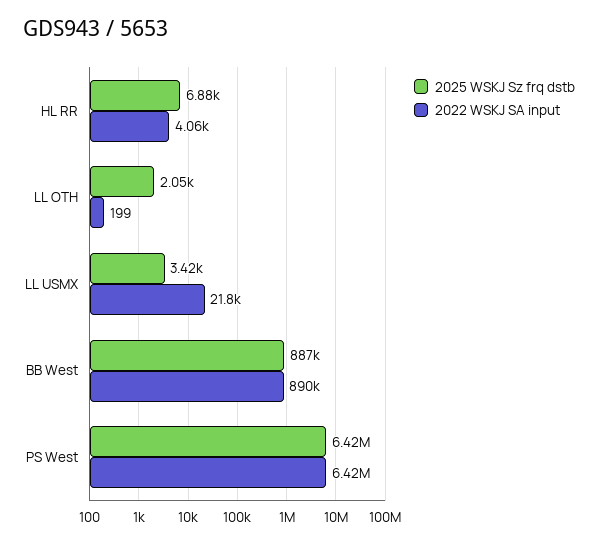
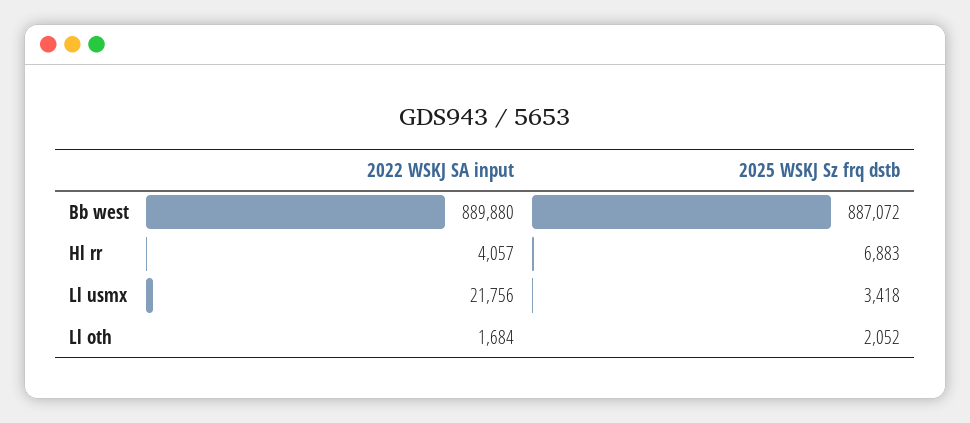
2022 WSKJ SA input, LL OTH: 199 -> 1684
2025 WSKJ Sz frq dstb, PS West: 6420000 -> none
2022 WSKJ SA input, PS West: 6420000 -> none

